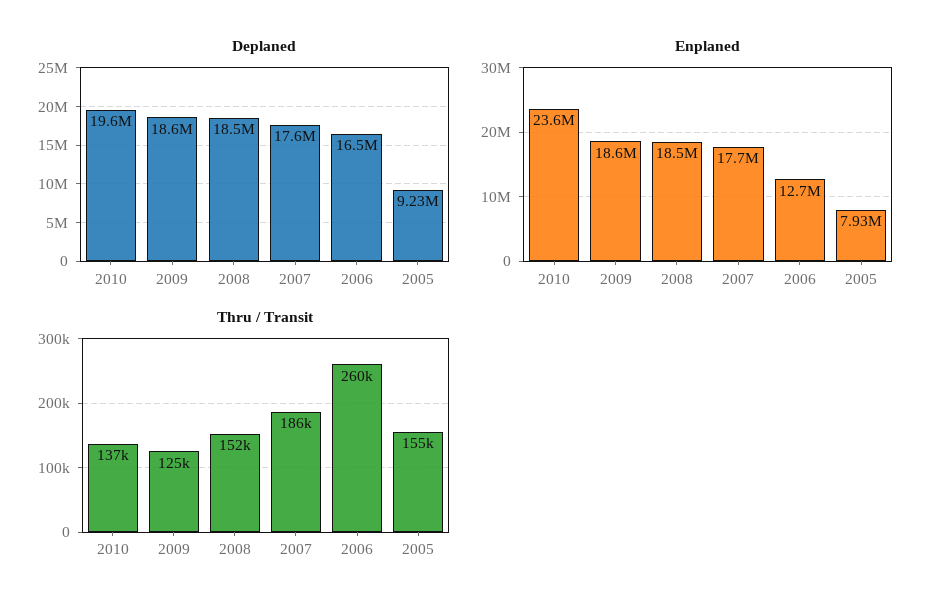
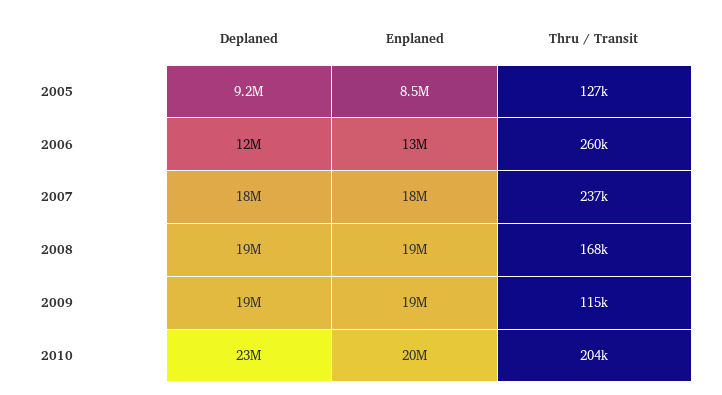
Deplaned, 2010: 19600000 -> 23000000
Deplaned, 2006: 16500000 -> 12000000
Enplaned, 2010: 23600000 -> 20000000
Enplaned, 2005: 7930000 -> 8500000
Thru / Transit, 2010: 137000 -> 204000
Thru / Transit, 2009: 125000 -> 115000
Thru / Transit, 2008: 152000 -> 168000
Thru / Transit, 2007: 186000 -> 237000
Thru / Transit, 2005: 155000 -> 127000

